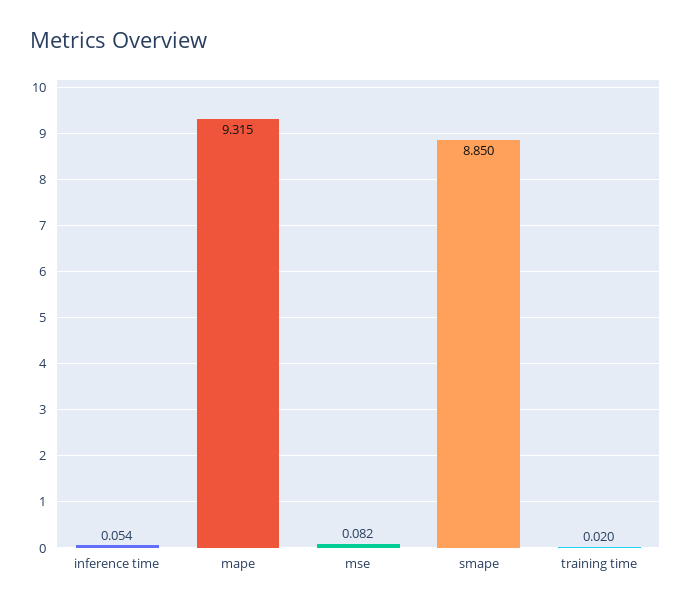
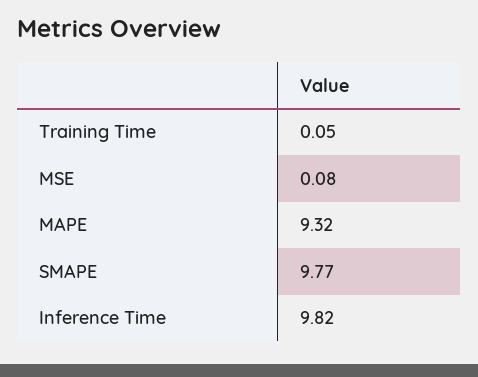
inference time: 0.054 -> 9.82
smape: 8.85 -> 9.77
training time: 0.02 -> 0.05

